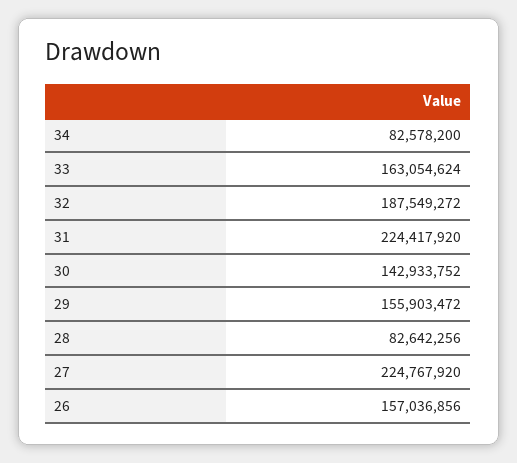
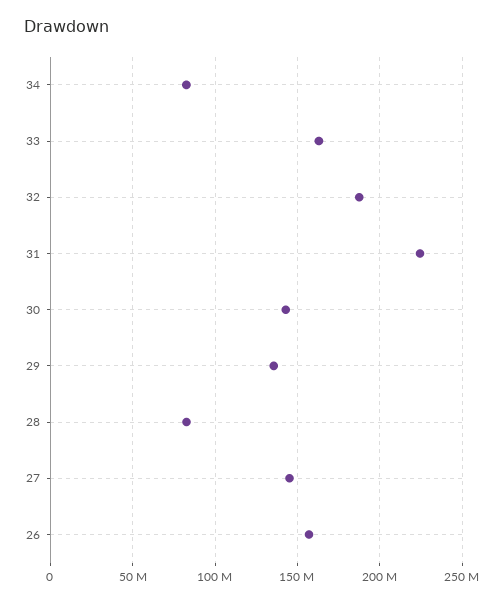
29: 155903472 -> 135000000
27: 224767920 -> 145000000

